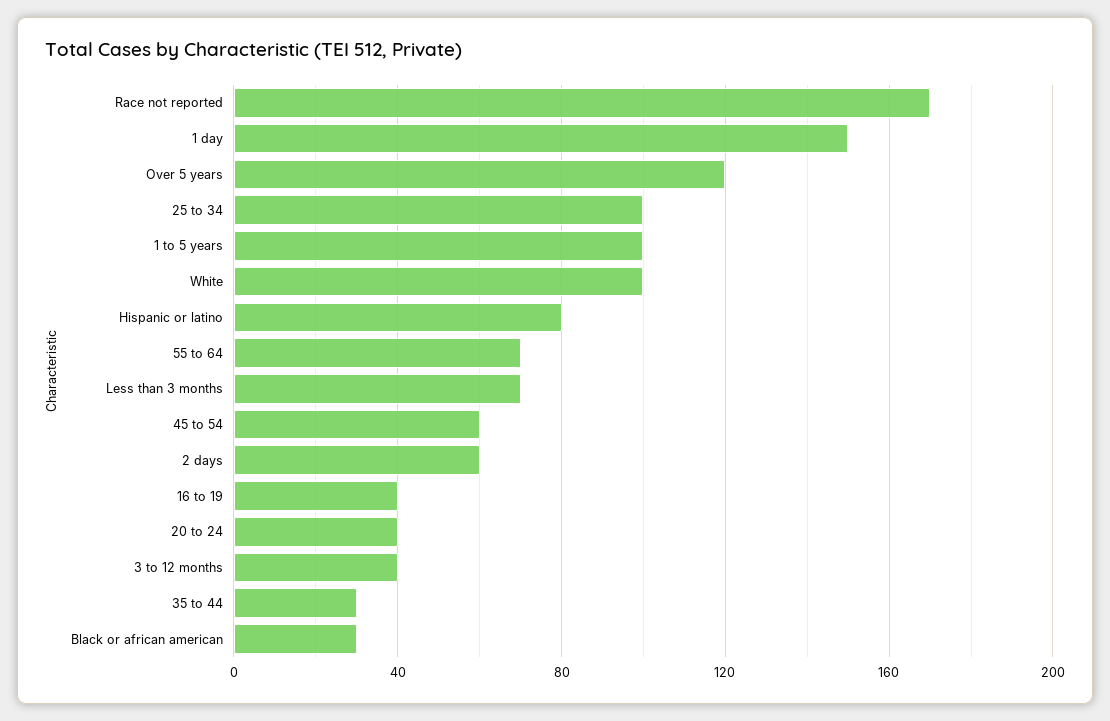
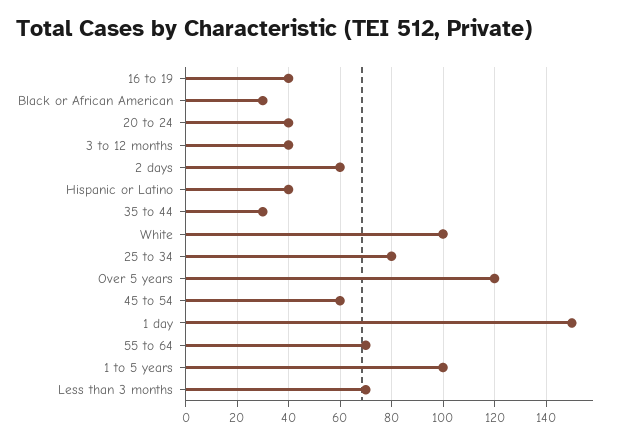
Race not reported: 170 -> none
25 to 34: 100 -> 80
Hispanic or latino: 80 -> 40

